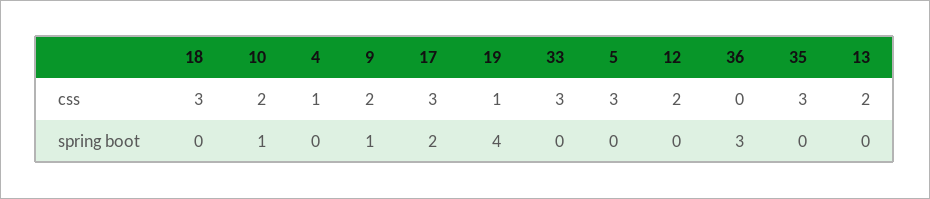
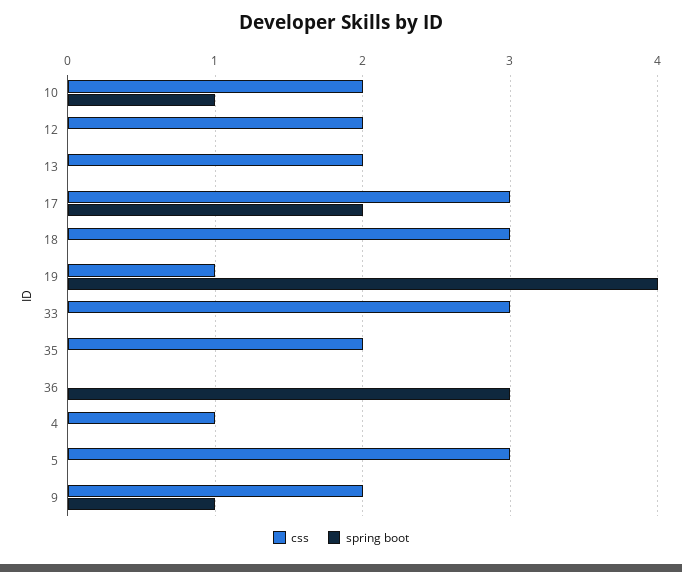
css, 35: 3 -> 2

